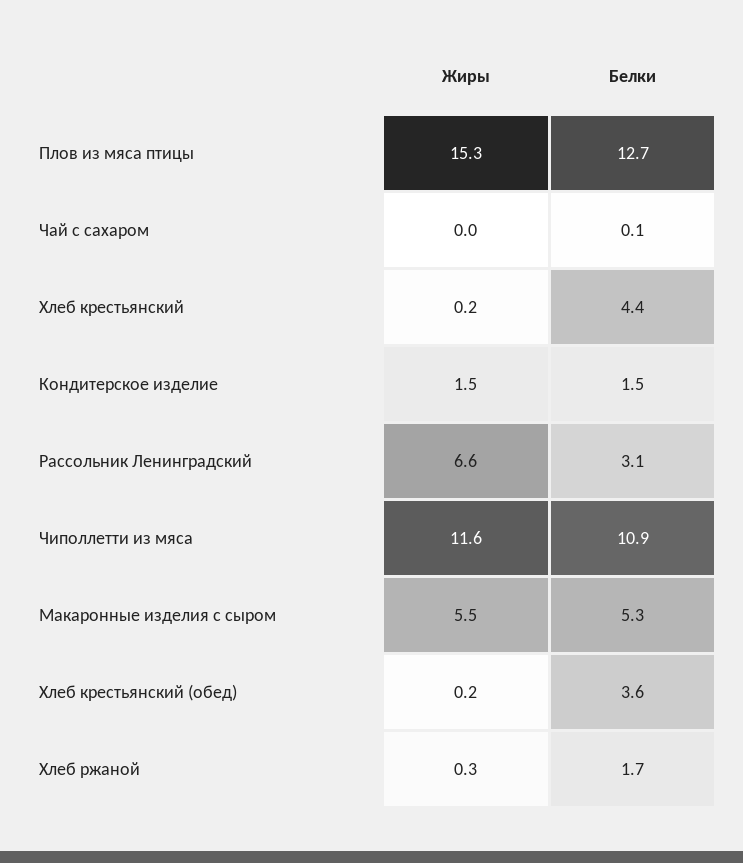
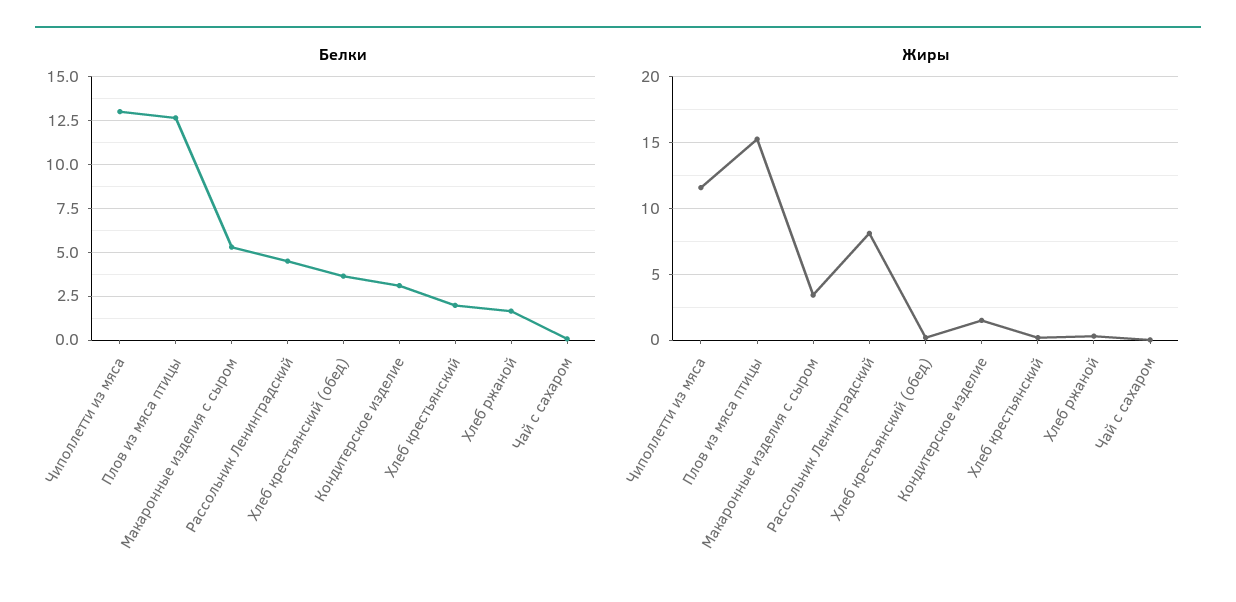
Белки, Хлеб крестьянский: 4.4 -> 2
Белки, Кондитерское изделие: 1.5 -> 3
Жиры, Рассольник Ленинградский: 6.6 -> 8
Белки, Рассольник Ленинградский: 3.1 -> 4.5
Белки, Чиполлетти из мяса: 10.9 -> 13
Жиры, Макаронные изделия с сыром: 5.5 -> 3.5

